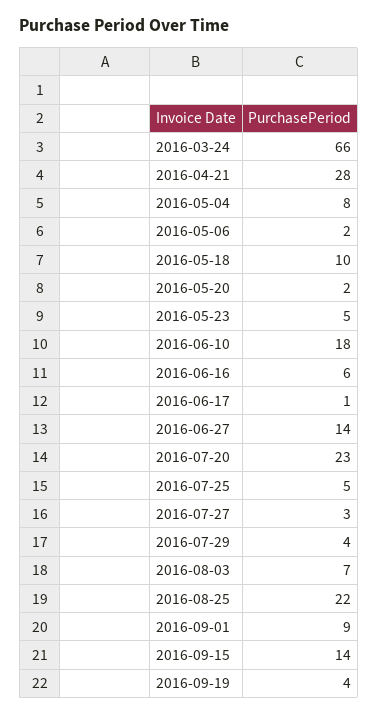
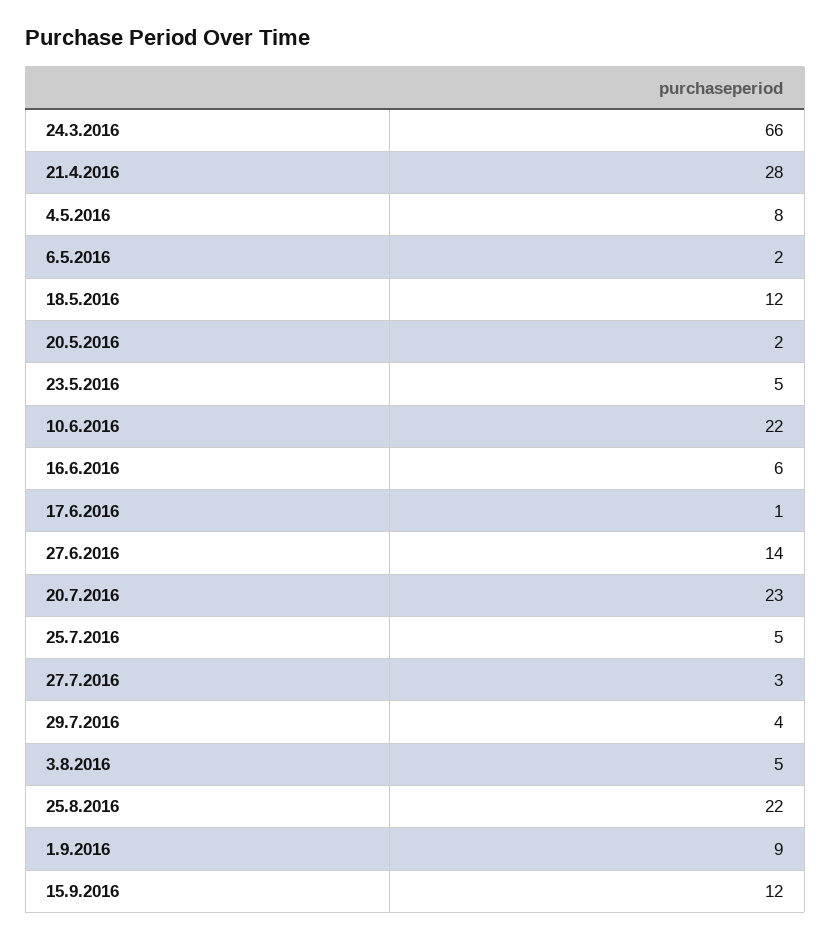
2016-05-18: 10 -> 12
2016-06-10: 18 -> 22
2016-08-03: 7 -> 5
2016-09-15: 14 -> 12
2016-09-19: 4 -> none

